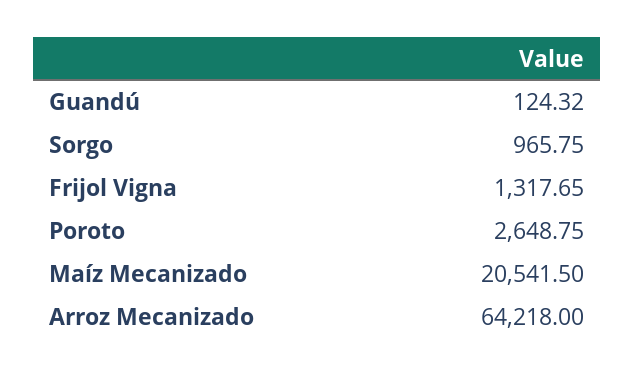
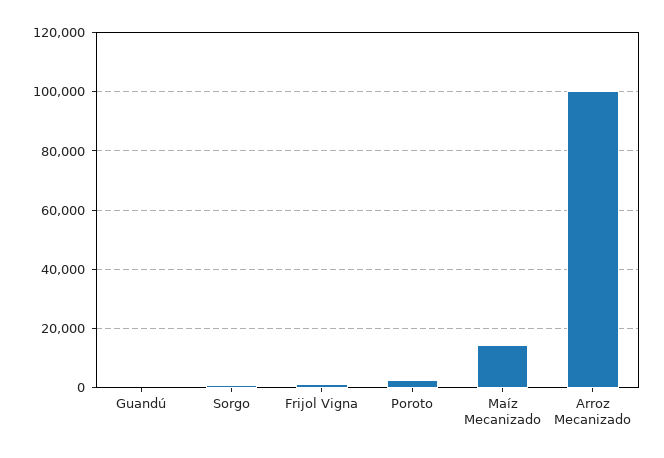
Maíz Mecanizado: 20541.5 -> 15000
Arroz Mecanizado: 64218 -> 100000

